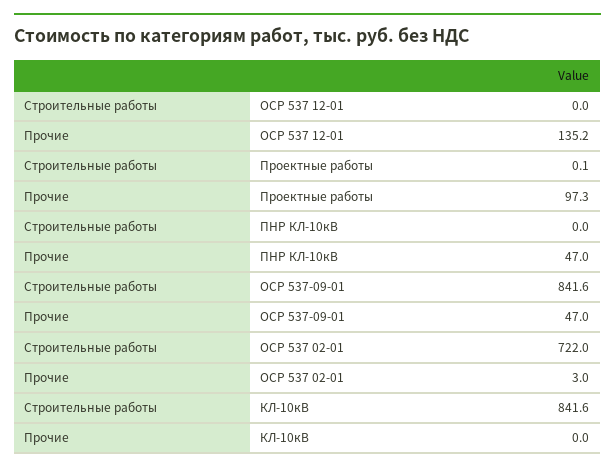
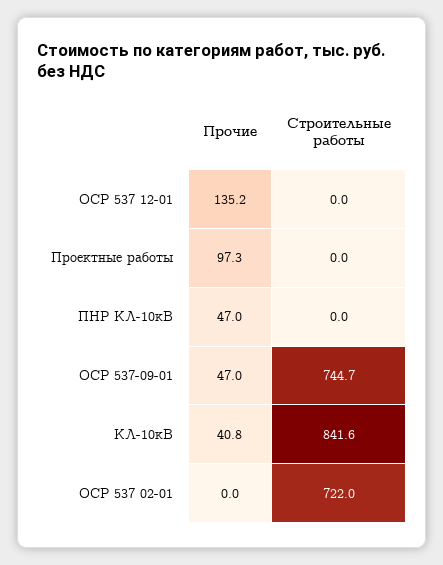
Строительные работы, Проектные работы: 0.1 -> 0
Строительные работы, ОСР 537-09-01: 841.6 -> 744.7
Прочие, ОСР 537 02-01: 3 -> 0
Прочие, КЛ-10кВ: 0 -> 40.8

